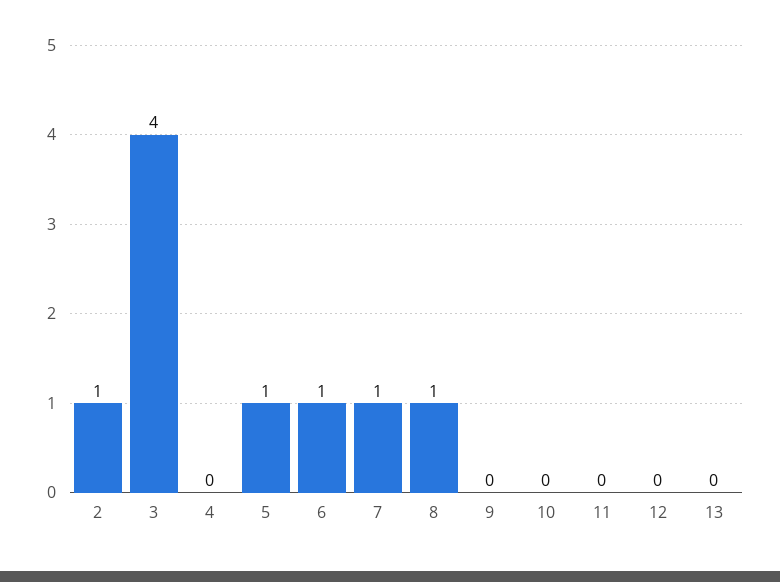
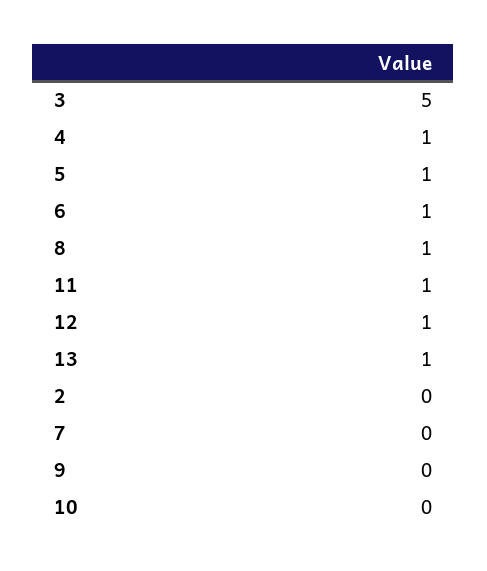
2: 1 -> 0
3: 4 -> 5
4: 0 -> 1
7: 1 -> 0
11: 0 -> 1
12: 0 -> 1
13: 0 -> 1

